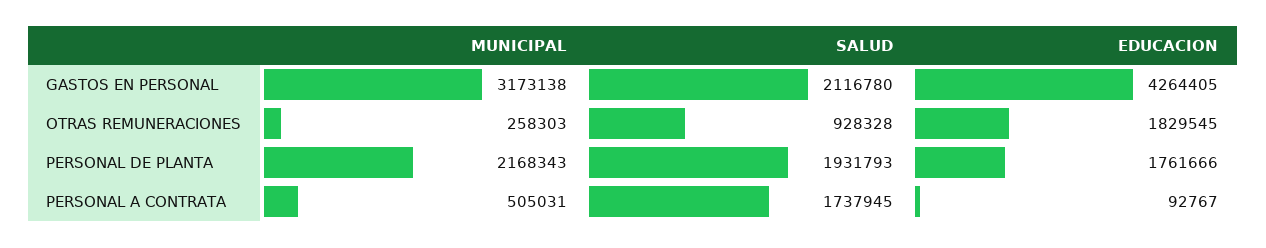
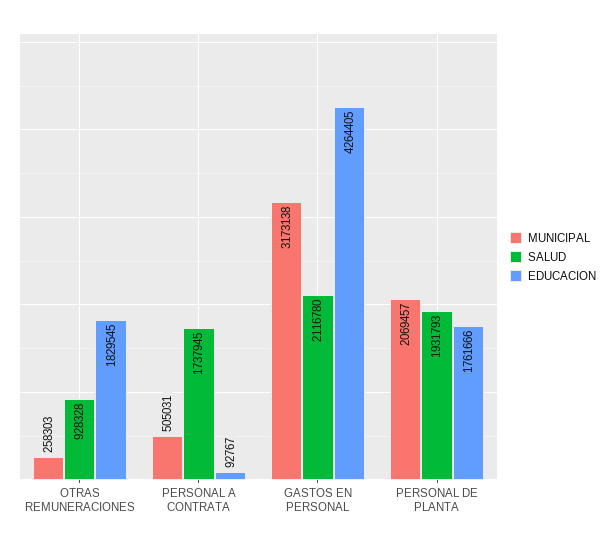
MUNICIPAL, PERSONAL DE PLANTA: 2168343 -> 2069457

